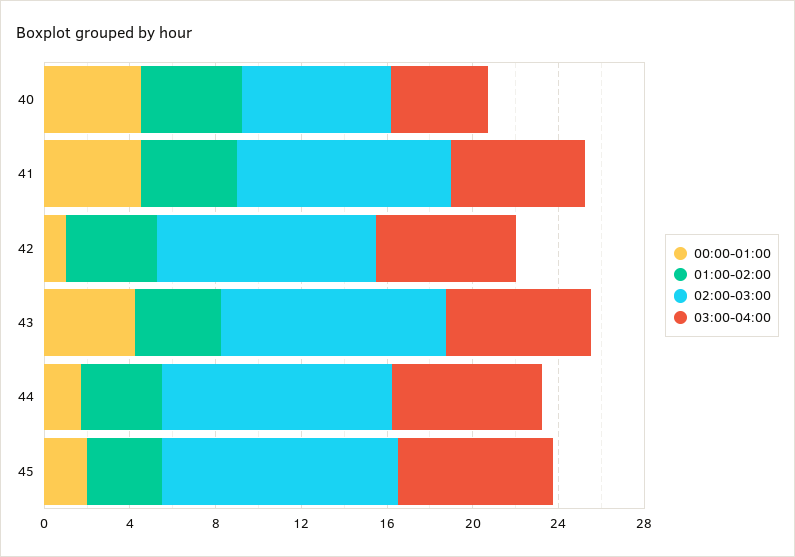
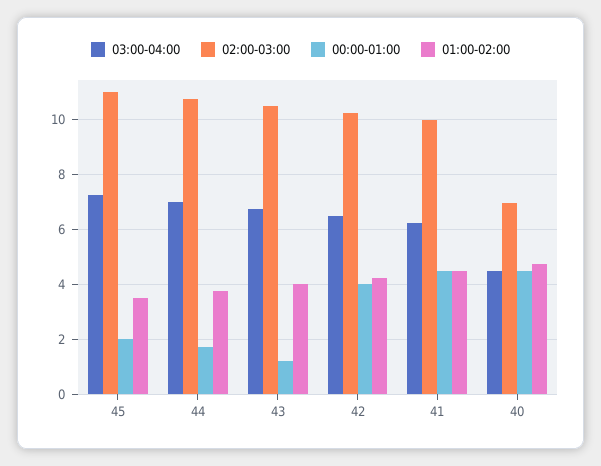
00:00-01:00, 42: 1 -> 4
00:00-01:00, 43: 4 -> 1.25

